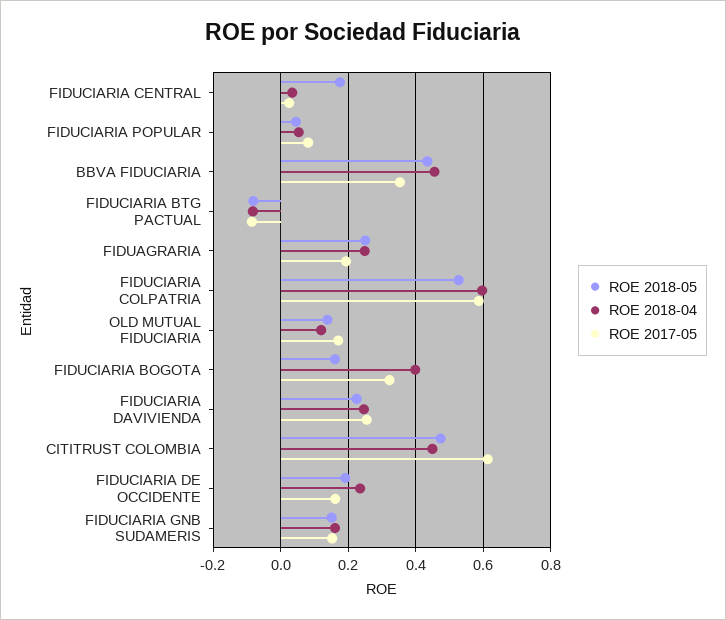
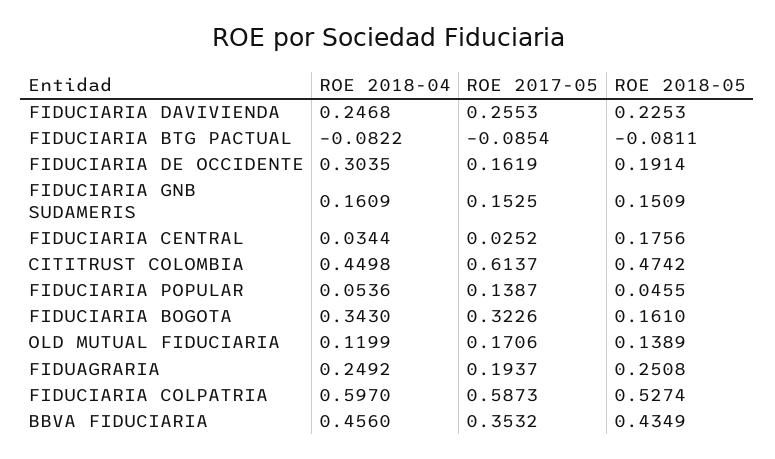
ROE 2017-05, FIDUCIARIA POPULAR: 0.08 -> 0.1387
ROE 2018-04, FIDUCIARIA BOGOTA: 0.4 -> 0.343
ROE 2018-04, FIDUCIARIA DE OCCIDENTE: 0.24 -> 0.3035

